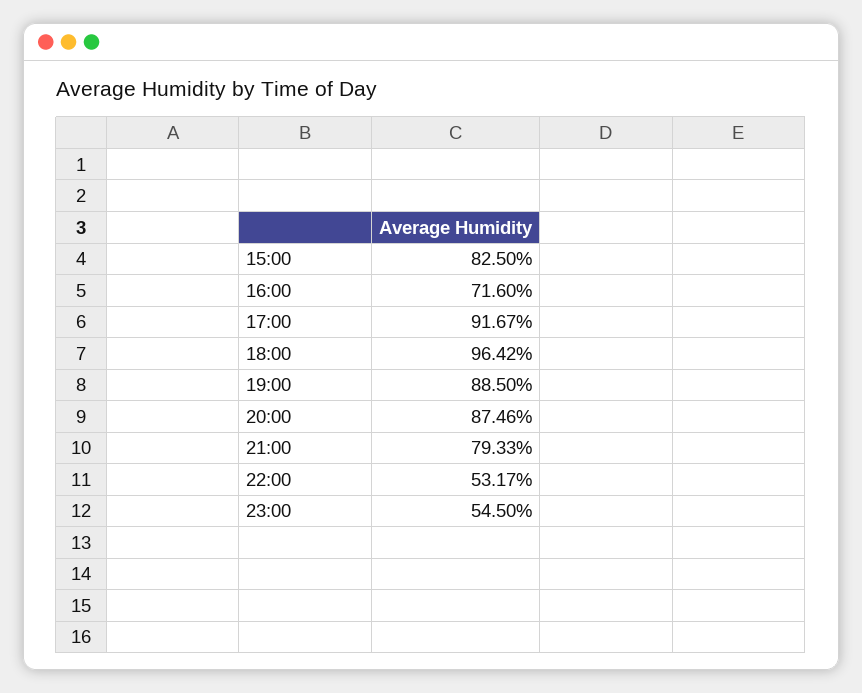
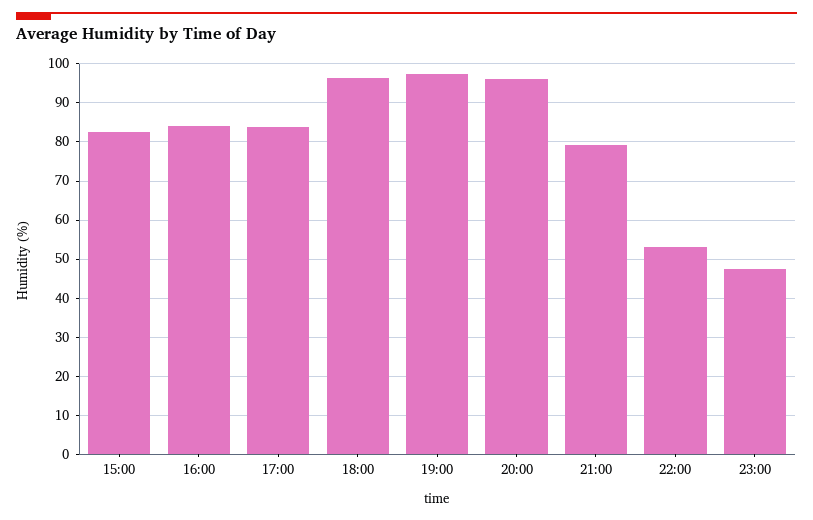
16:00: 71.6 -> 84
17:00: 91.67 -> 84
19:00: 88.5 -> 98
20:00: 87.46 -> 96
23:00: 54.5 -> 48

